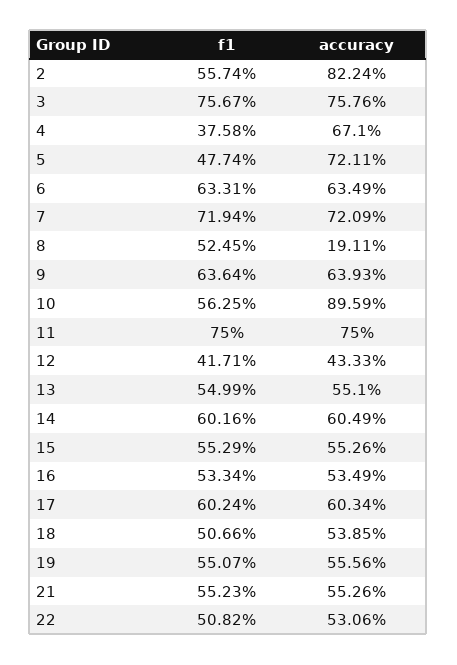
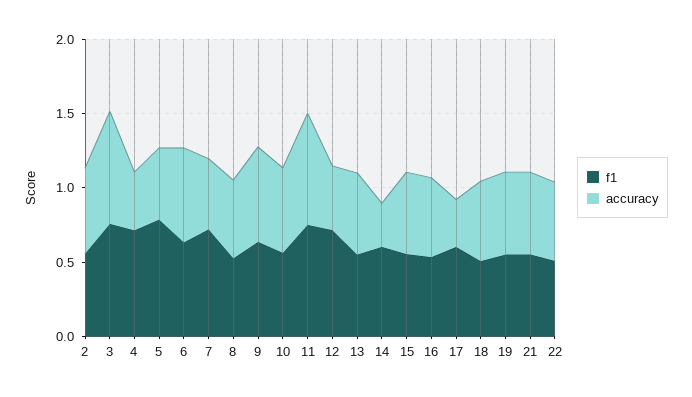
accuracy, 2: 0.8224 -> 0.6
f1, 4: 0.3758 -> 0.7
accuracy, 4: 0.671 -> 0.4
f1, 5: 0.4774 -> 0.8
accuracy, 5: 0.7211 -> 0.5
accuracy, 7: 0.7209 -> 0.5
accuracy, 8: 0.1911 -> 0.5
accuracy, 10: 0.8959 -> 0.6
f1, 12: 0.4171 -> 0.7
accuracy, 14: 0.6049 -> 0.3
accuracy, 17: 0.6034 -> 0.3

